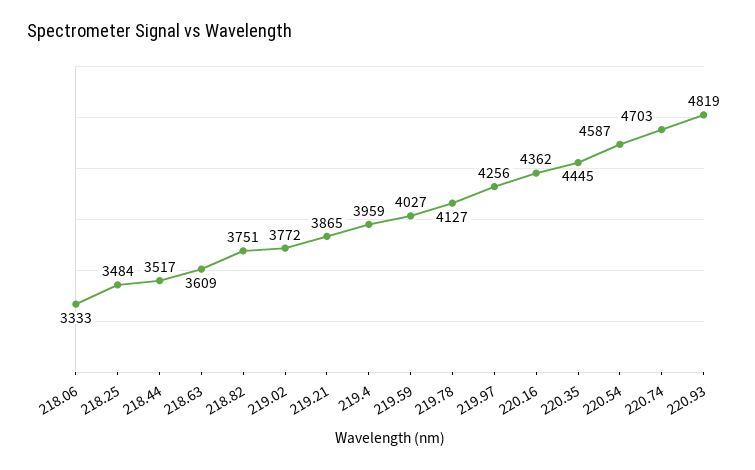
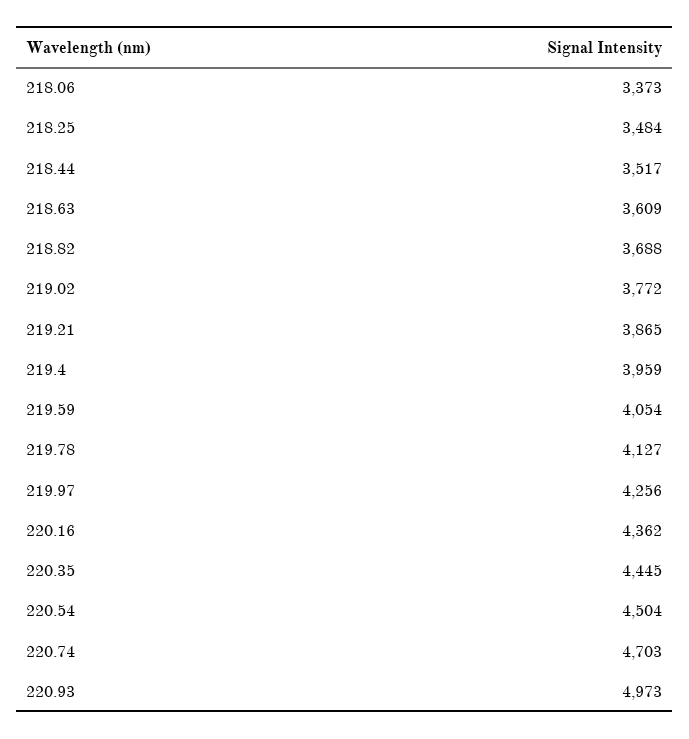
218.06: 3333 -> 3373
218.82: 3751 -> 3688
219.59: 4027 -> 4054
220.54: 4587 -> 4504
220.93: 4819 -> 4973

